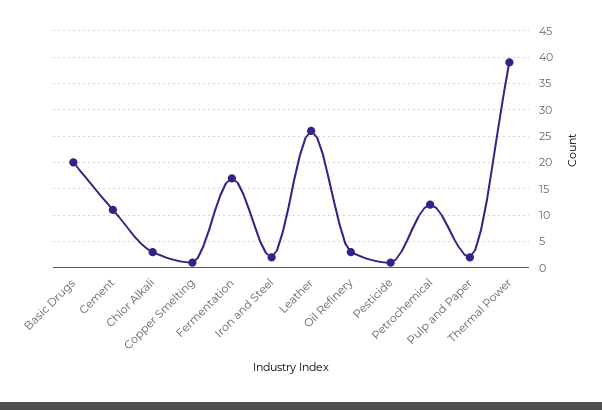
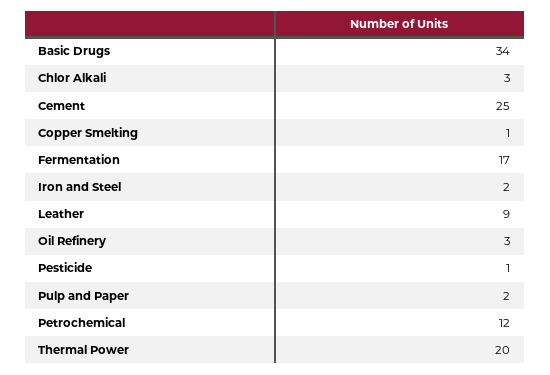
Basic Drugs: 20 -> 34
Cement: 10 -> 25
Leather: 25 -> 9
Thermal Power: 40 -> 20

